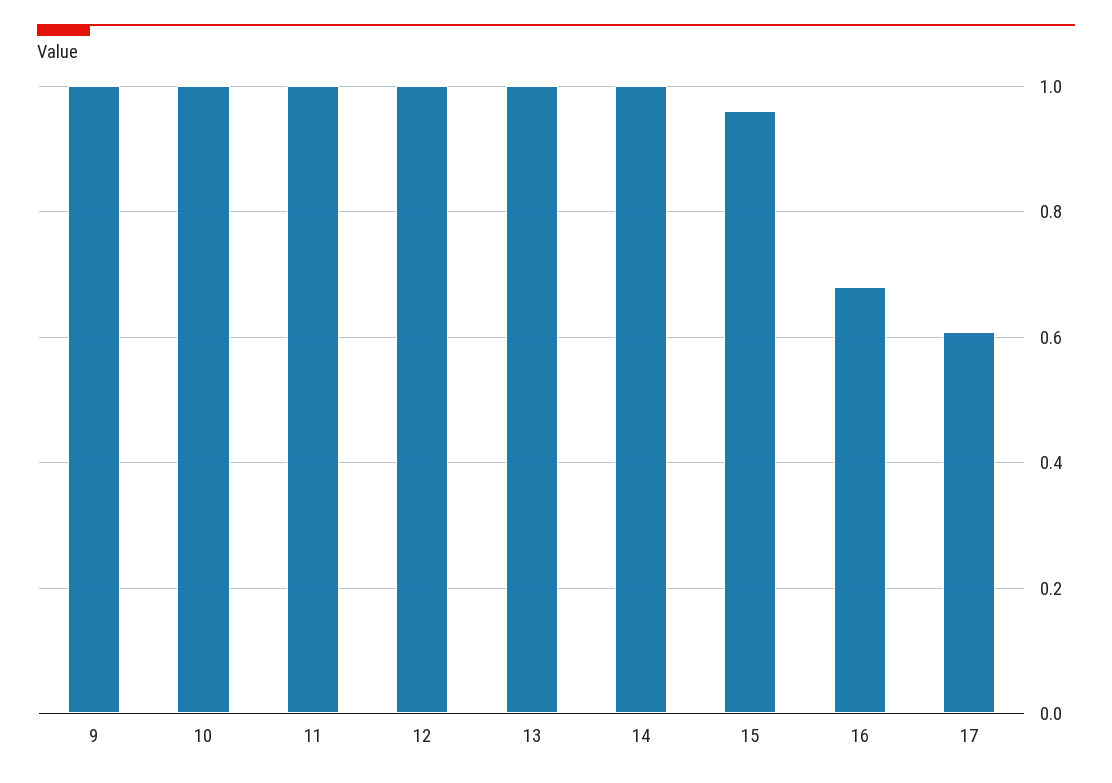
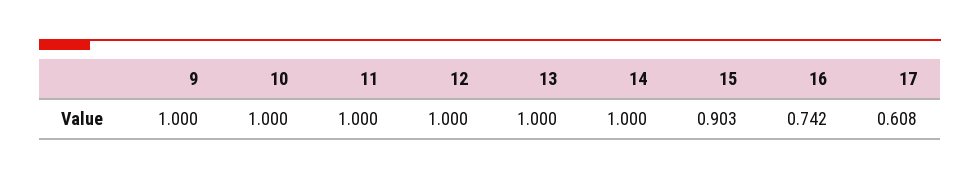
15: 0.96 -> 0.903
16: 0.68 -> 0.742

